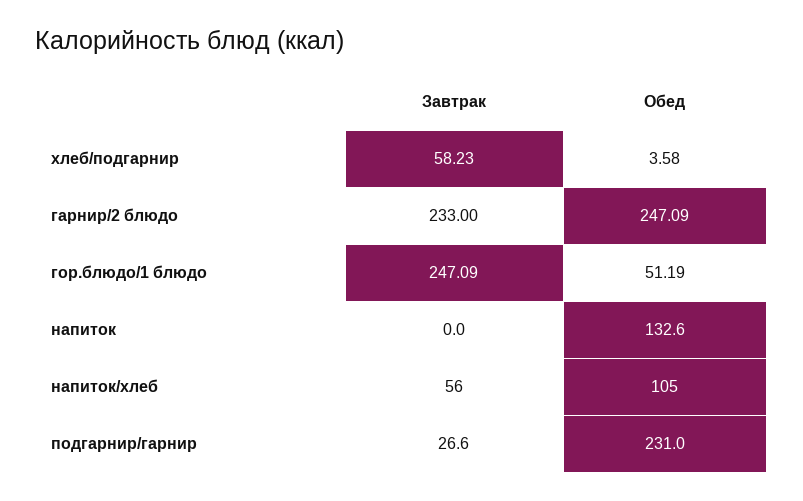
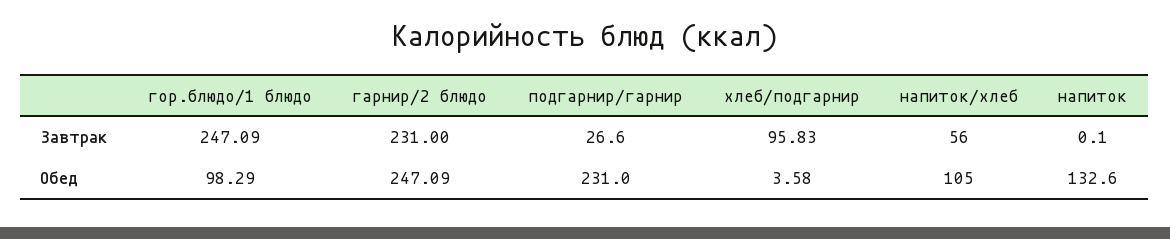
Завтрак, хлеб/подгарнир: 58.23 -> 95.83
Завтрак, гарнир/2 блюдо: 233 -> 231
Обед, гор.блюдо/1 блюдо: 51.19 -> 98.29
Завтрак, напиток: 0 -> 0.1

